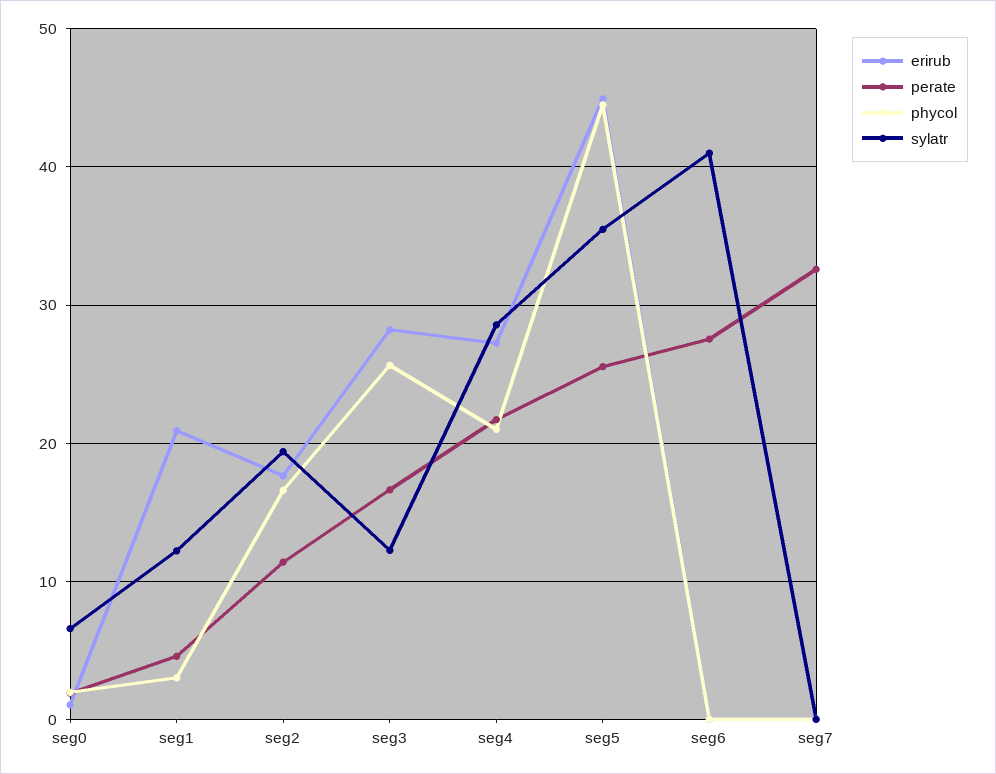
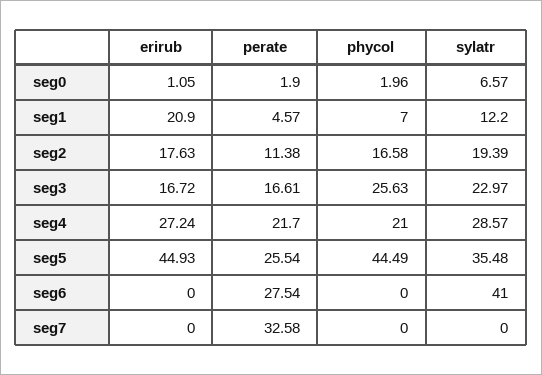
phycol, seg1: 3 -> 7
erirub, seg3: 28 -> 16.72
sylatr, seg3: 12 -> 22.97

